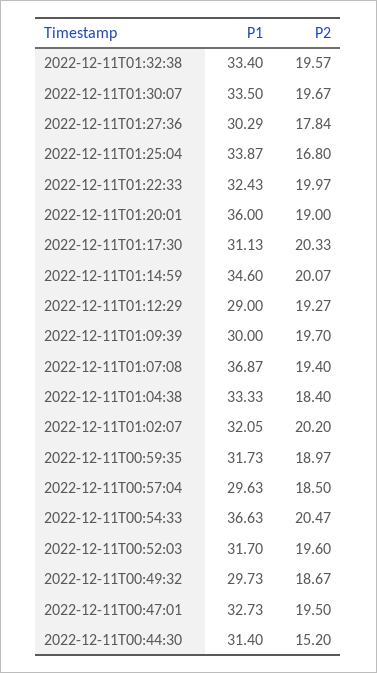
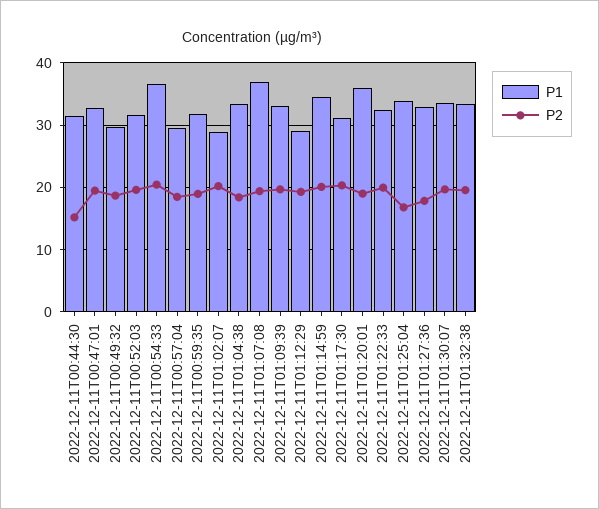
P1, 2022-12-11T01:27:36: 30.29 -> 33
P1, 2022-12-11T01:09:39: 30 -> 33
P1, 2022-12-11T01:02:07: 32.05 -> 29

